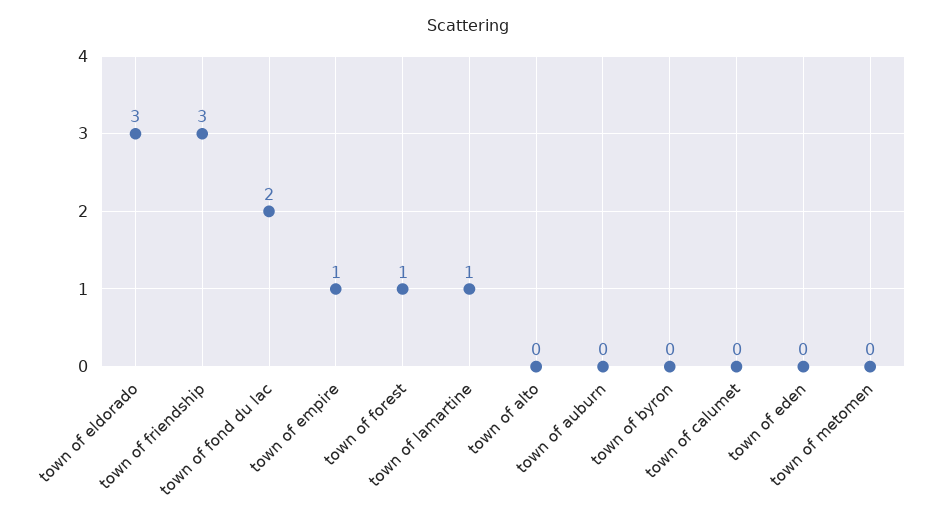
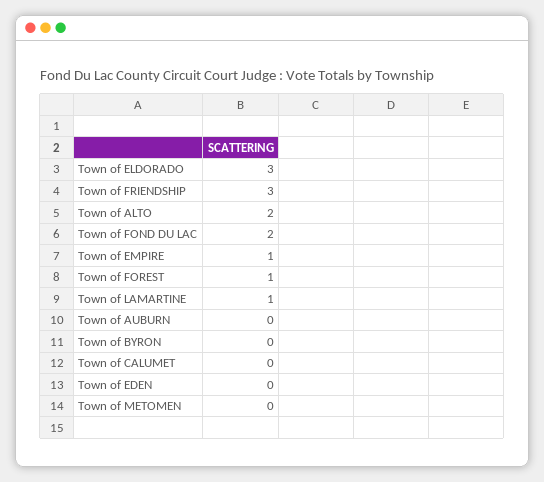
town of alto: 0 -> 2

